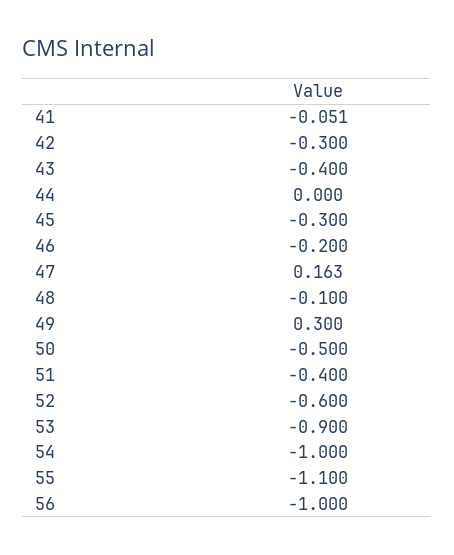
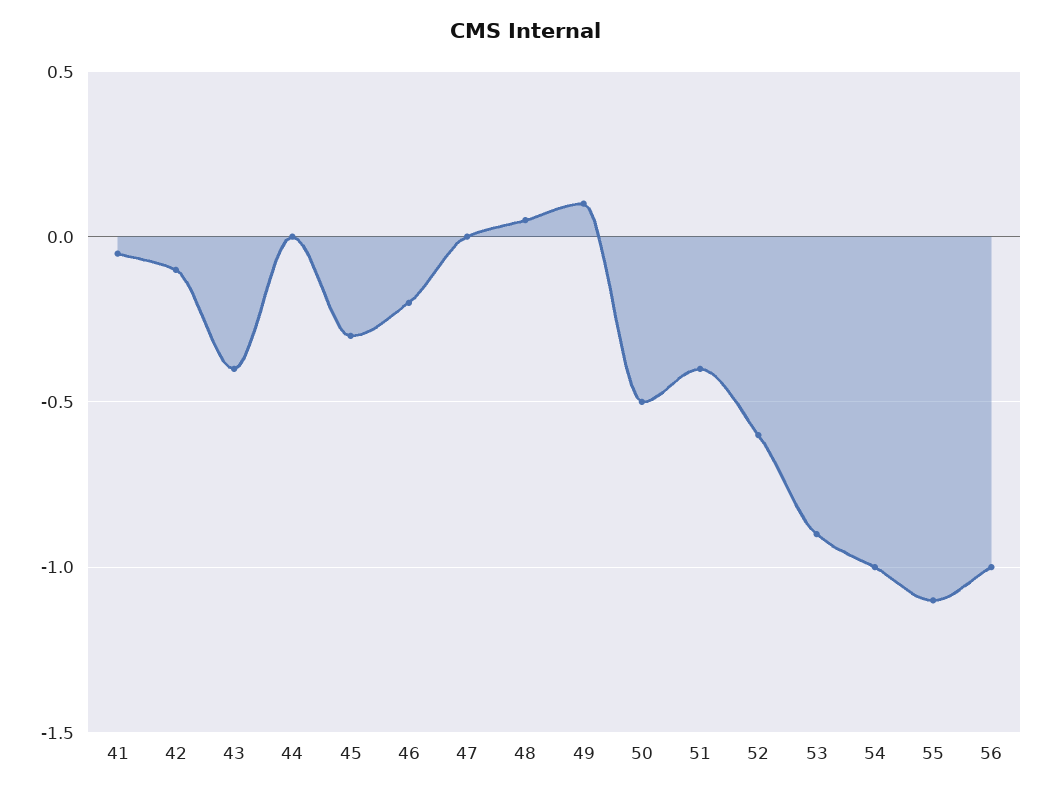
42: -0.3 -> -0.1
47: 0.163 -> 0
48: -0.1 -> 0.05
49: 0.3 -> 0.1

